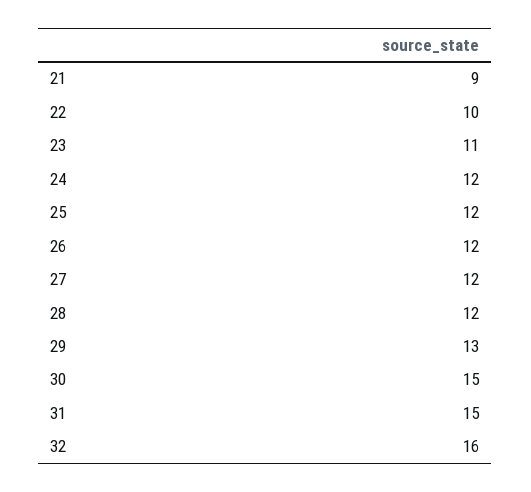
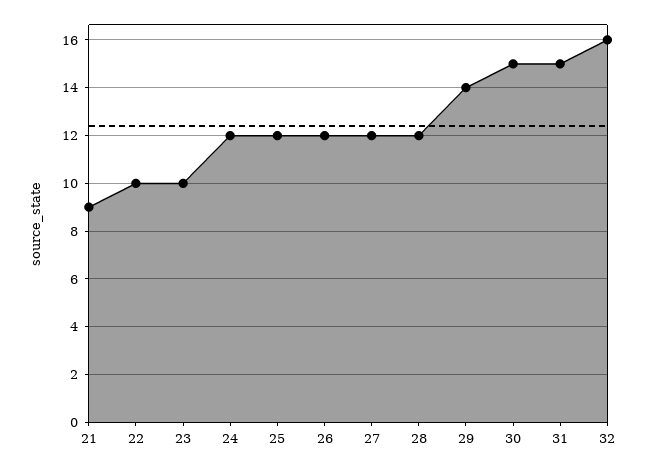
23: 11 -> 10
29: 13 -> 14

